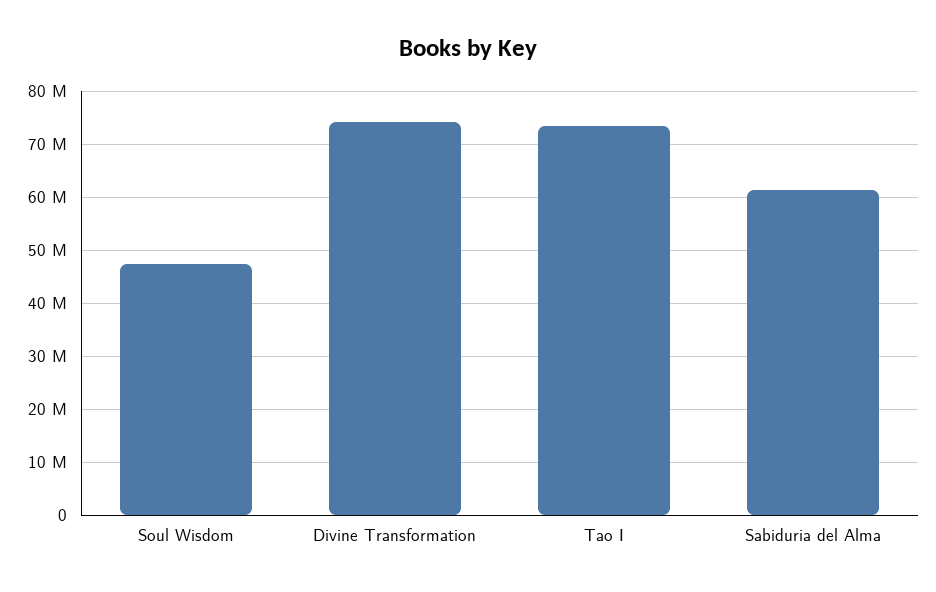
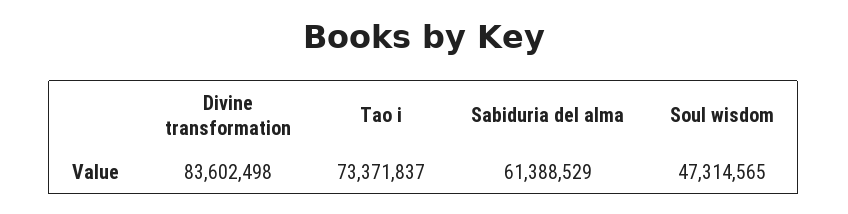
Divine Transformation: 74000000 -> 83602498

